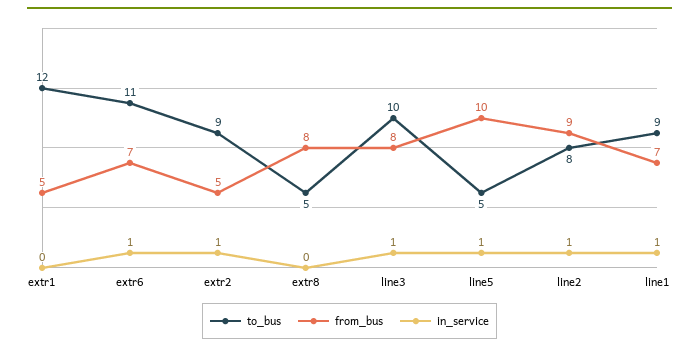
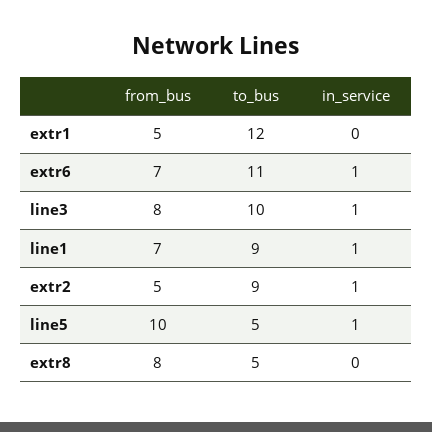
to_bus, line2: 8 -> none
from_bus, line2: 9 -> none
in_service, line2: 1 -> none

